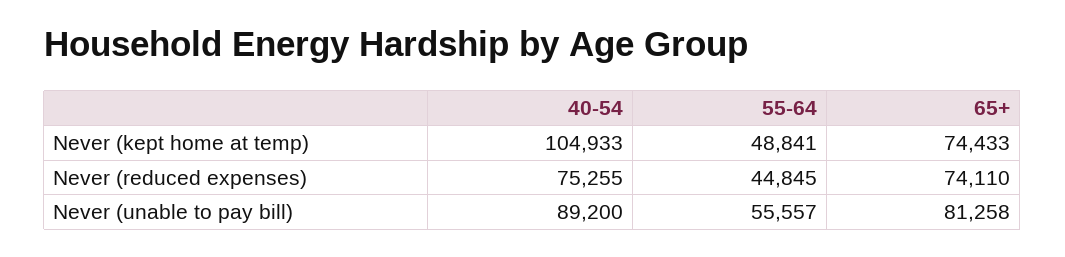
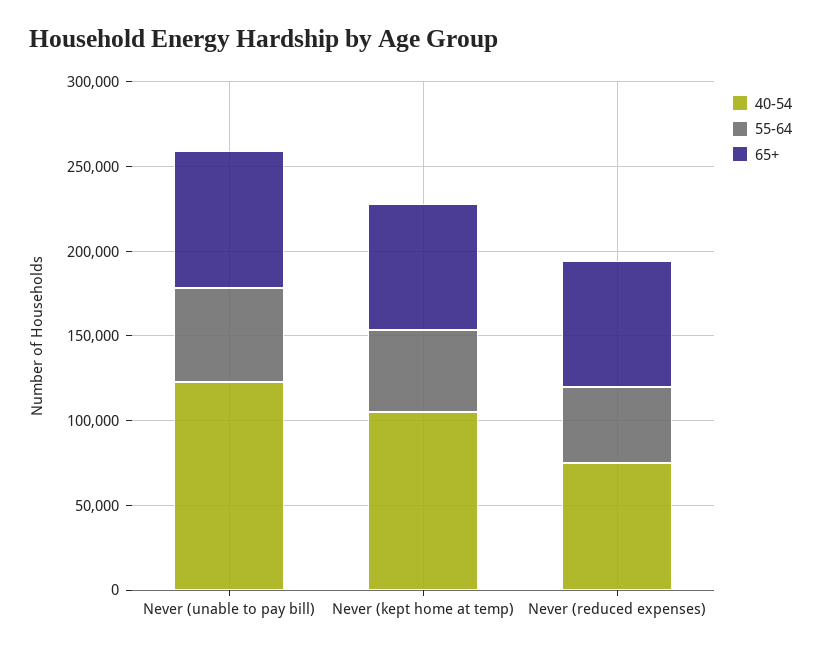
40-54, Never (unable to pay bill): 89200 -> 120000

